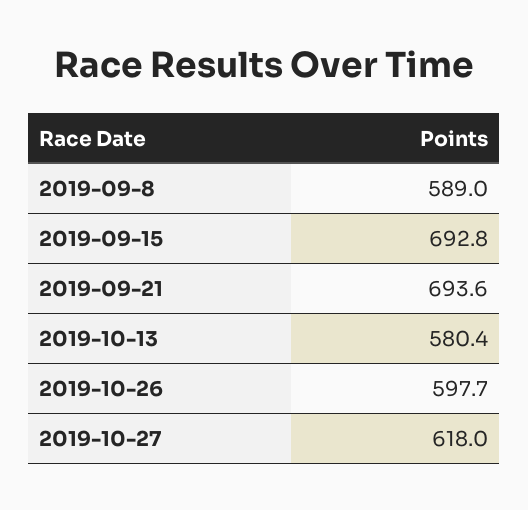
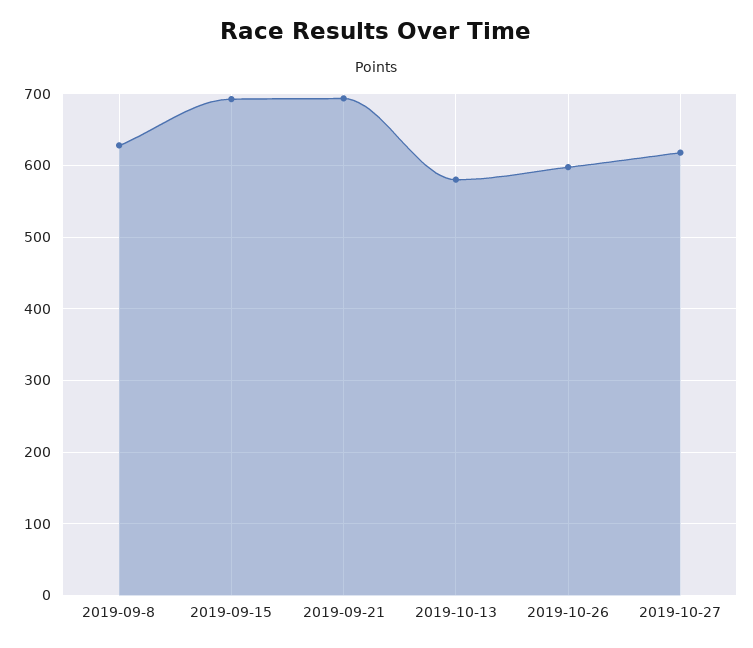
2019-09-8: 589 -> 630

